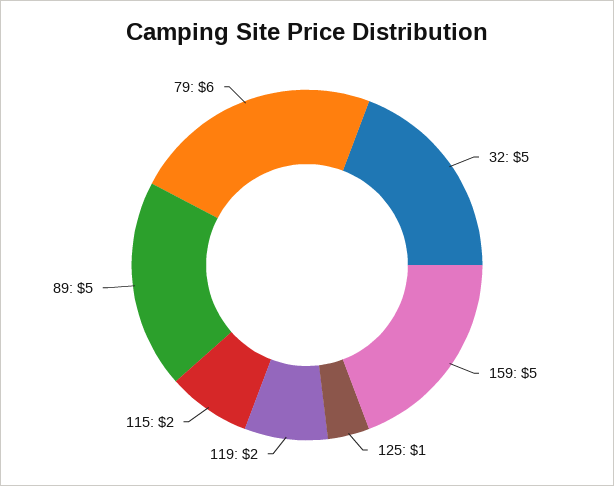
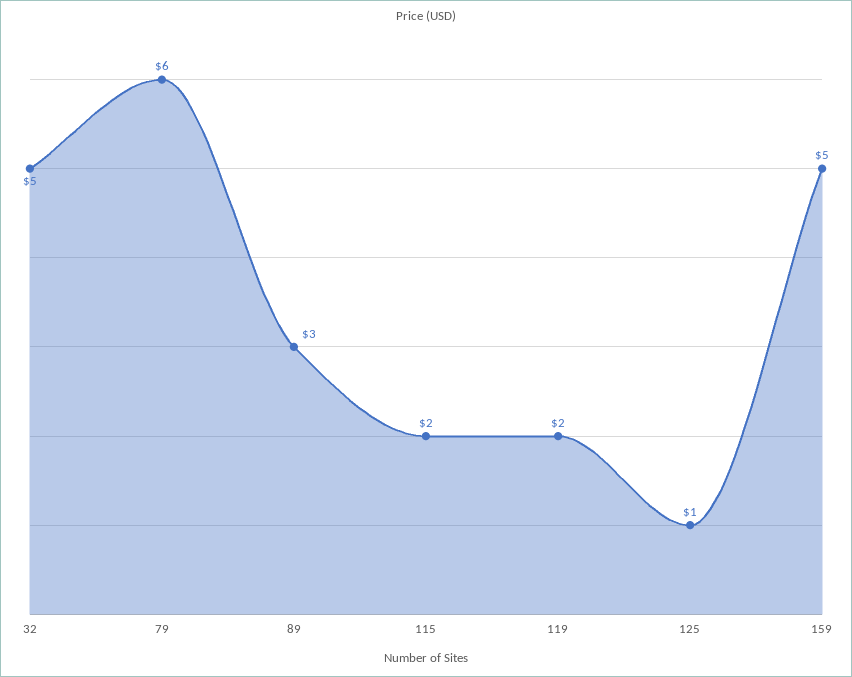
89: 5 -> 3

